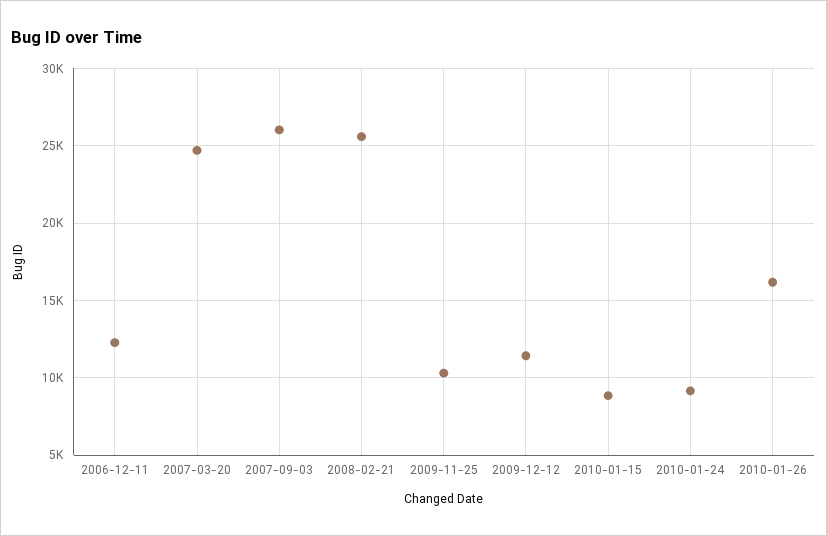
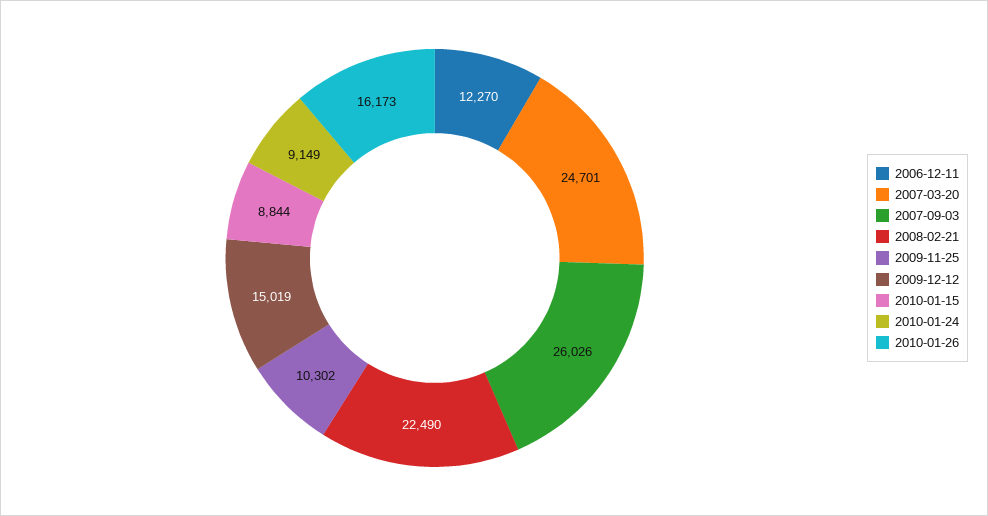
2008-02-21: 25500 -> 22490
2009-12-12: 11500 -> 15019

